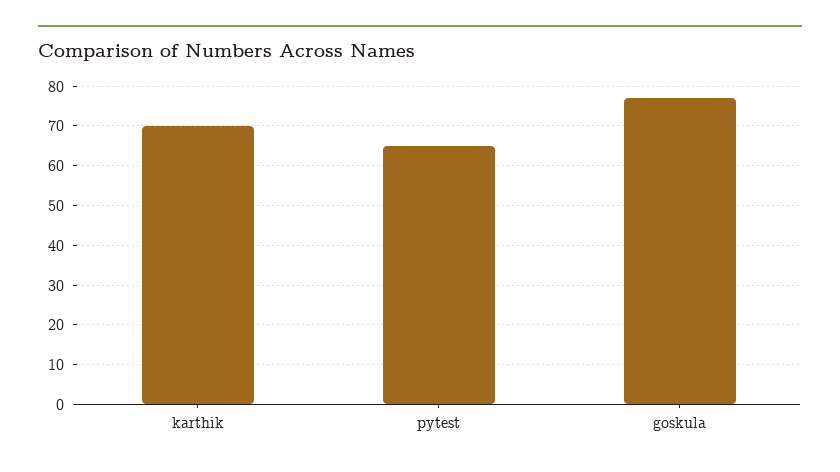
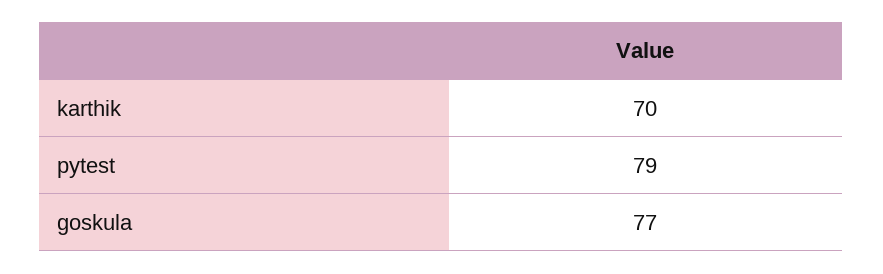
pytest: 65 -> 79

